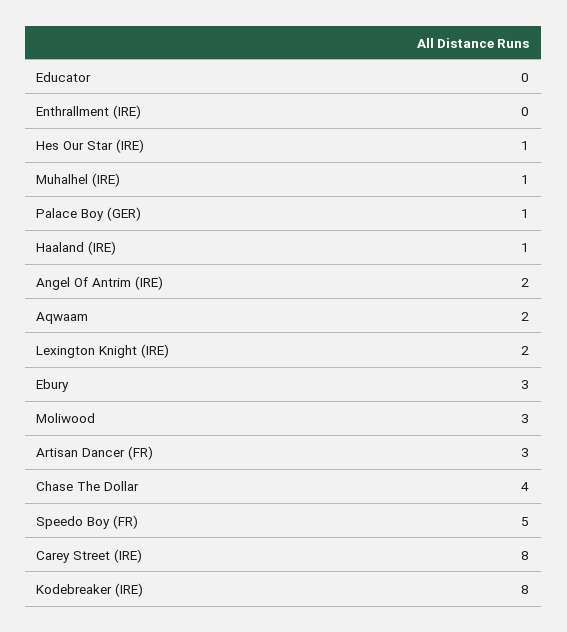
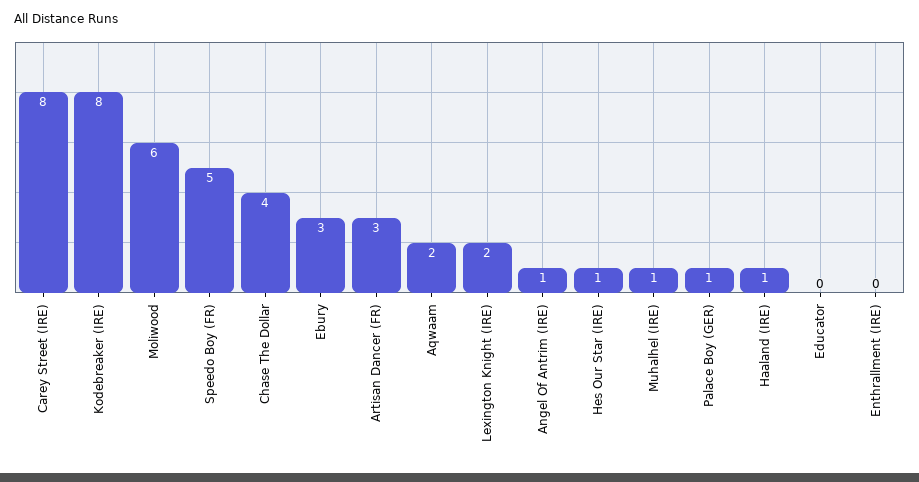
Angel Of Antrim (IRE): 2 -> 1
Moliwood: 3 -> 6

